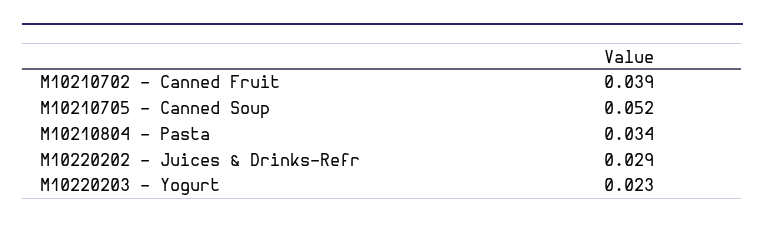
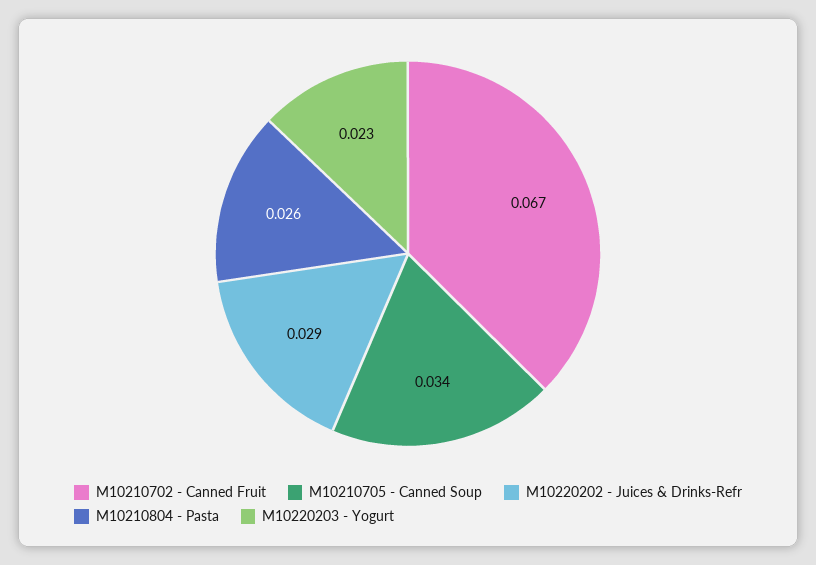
M10210702 - Canned Fruit: 0.039 -> 0.067
M10210705 - Canned Soup: 0.052 -> 0.034
M10210804 - Pasta: 0.034 -> 0.026

